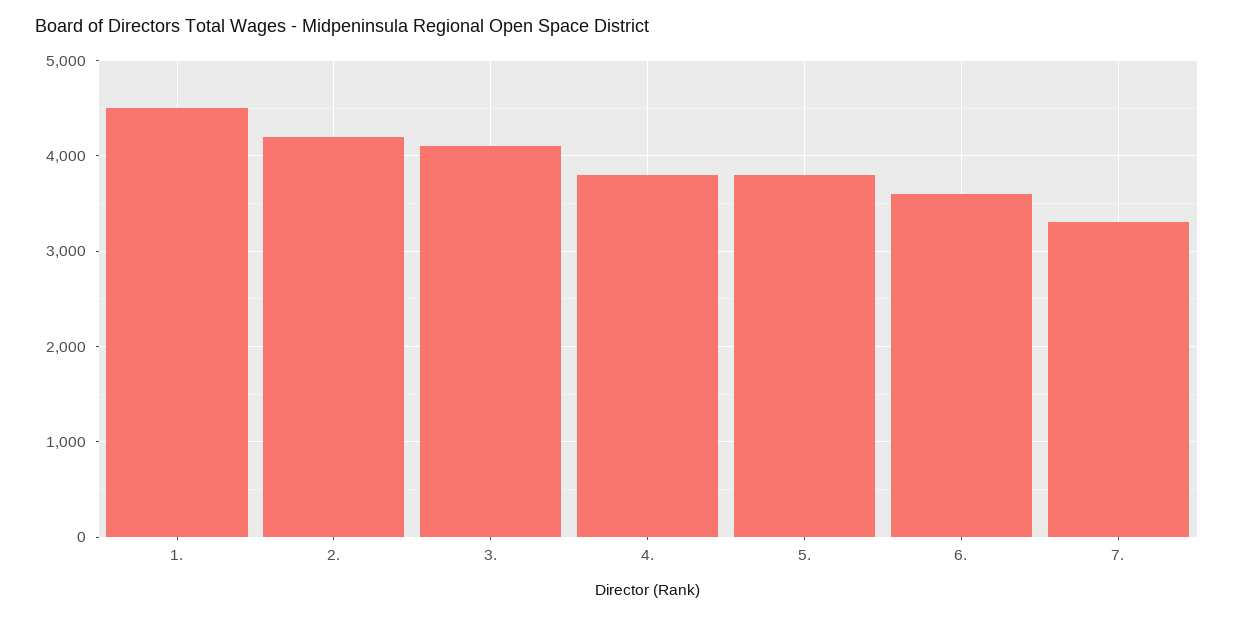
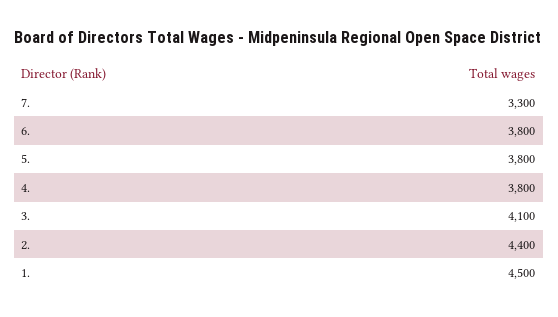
2.: 4200 -> 4400
6.: 3600 -> 3800

